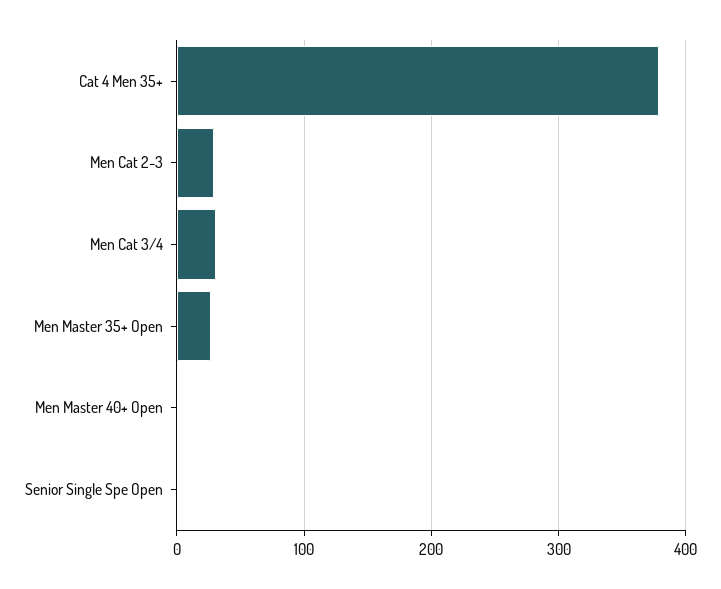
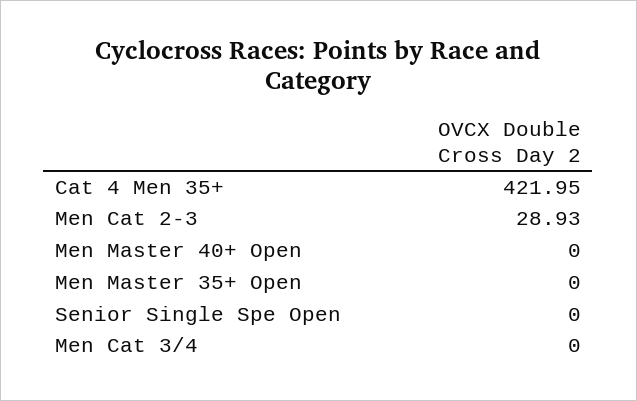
Cat 4 Men 35+: 380 -> 421.95
Men Cat 3/4: 30 -> 0
Men Master 35+ Open: 30 -> 0

